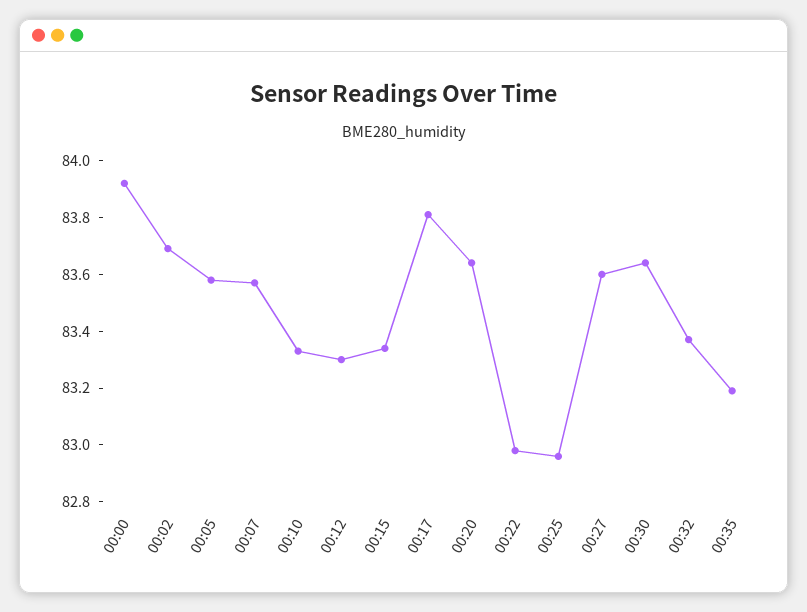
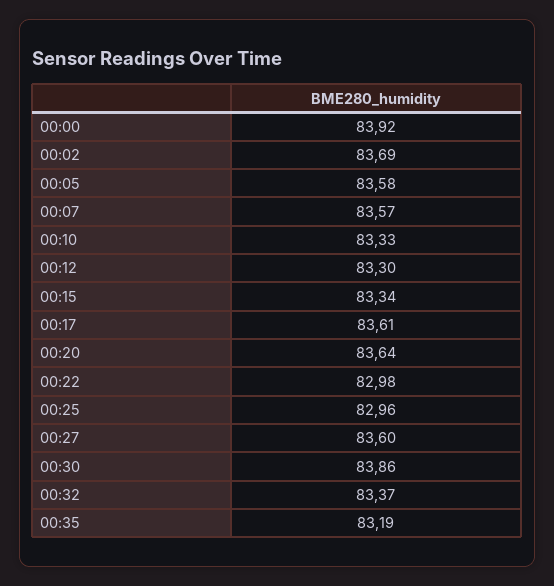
00:17: 83.8 -> 83.61
00:30: 83.65 -> 83.86

